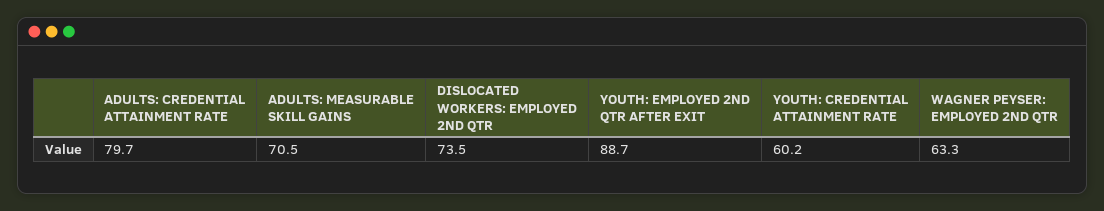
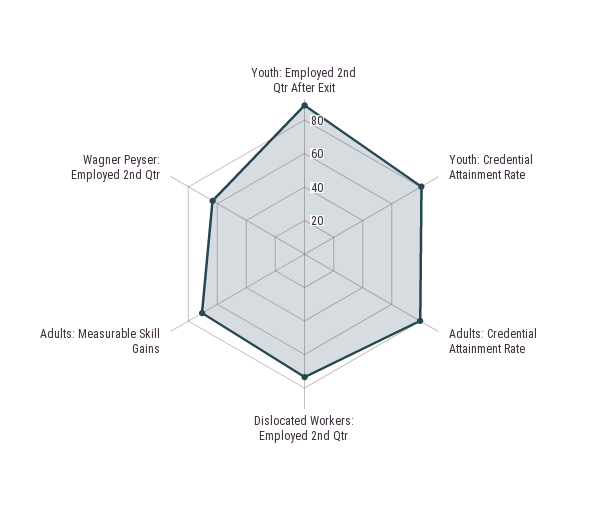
YOUTH: CREDENTIAL ATTAINMENT RATE: 60.2 -> 80

